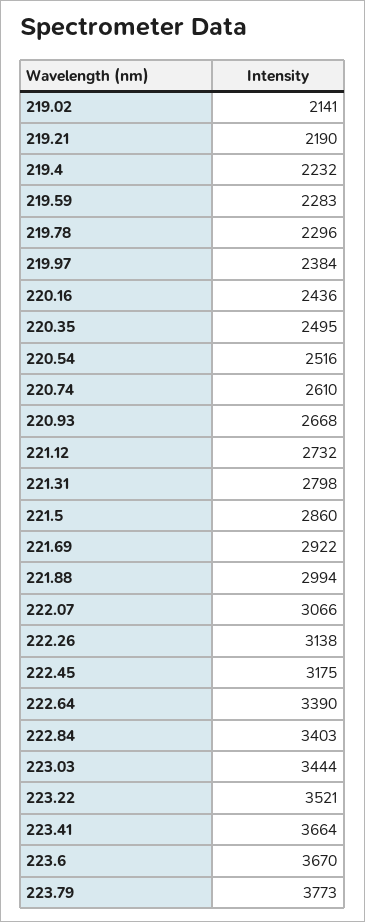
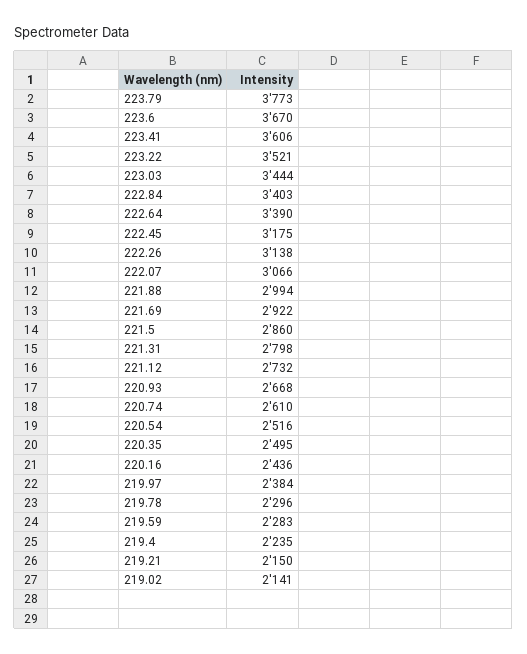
219.21: 2190 -> 2150
219.4: 2232 -> 2235
223.41: 3664 -> 3606

